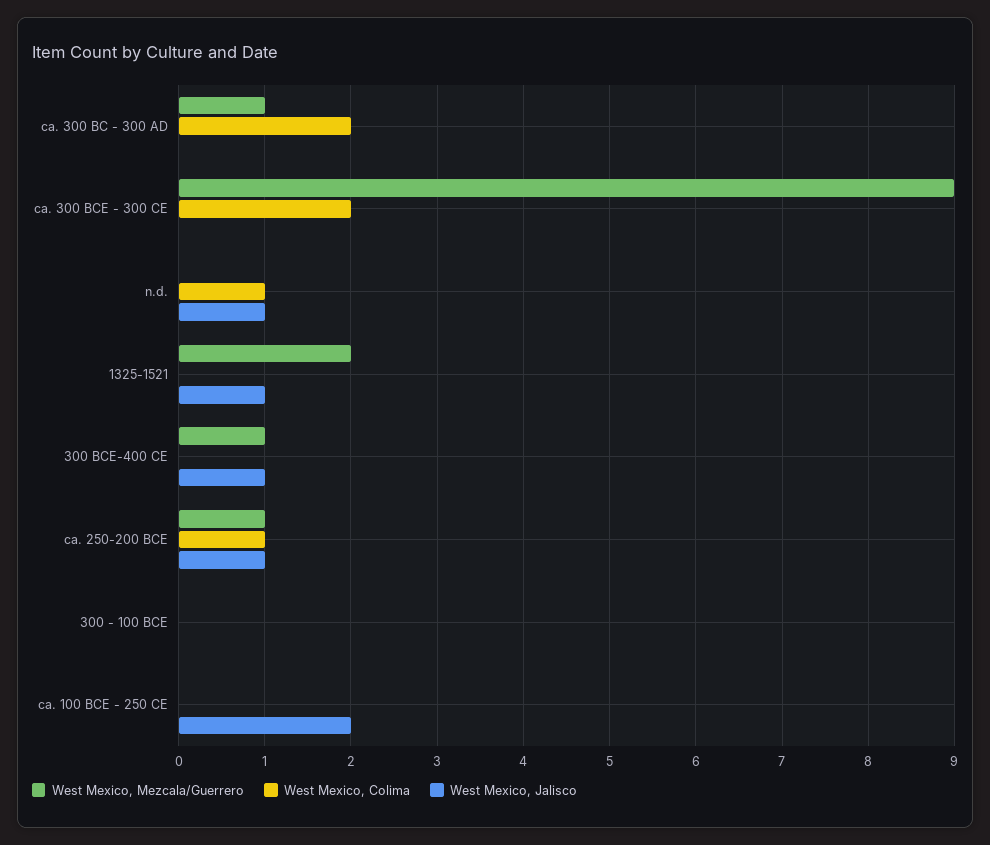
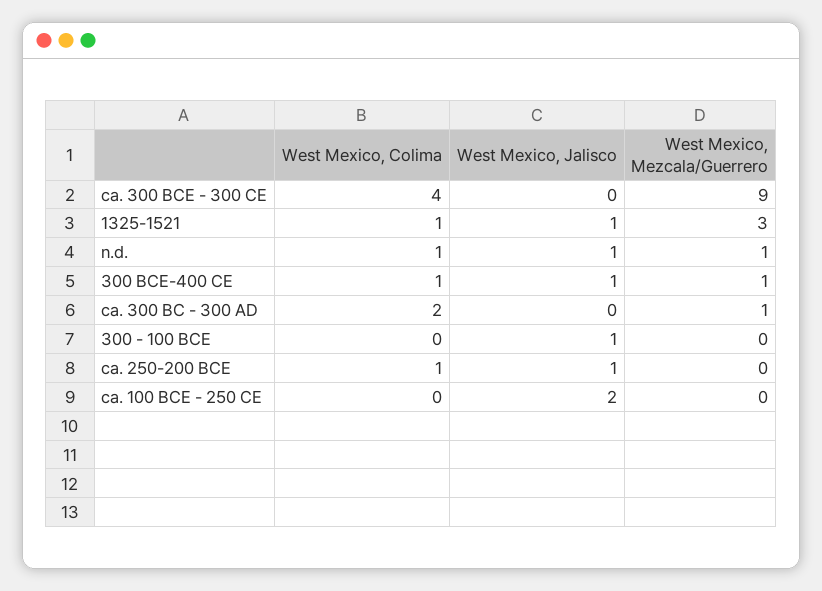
West Mexico, Colima, ca. 300 BCE - 300 CE: 2 -> 4
West Mexico, Mezcala/Guerrero, n.d.: 0 -> 1
West Mexico, Mezcala/Guerrero, 1325-1521: 2 -> 3
West Mexico, Colima, 1325-1521: 0 -> 1
West Mexico, Colima, 300 BCE-400 CE: 0 -> 1
West Mexico, Mezcala/Guerrero, ca. 250-200 BCE: 1 -> 0
West Mexico, Jalisco, 300 - 100 BCE: 0 -> 1

